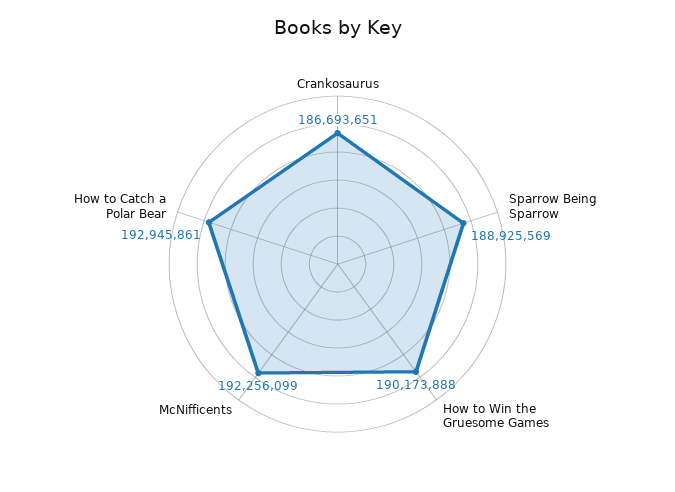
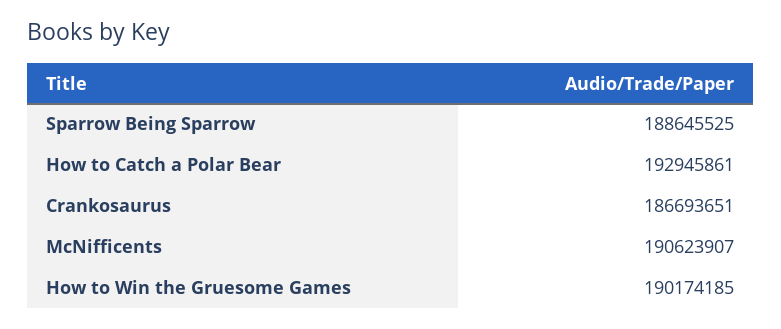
Sparrow Being Sparrow: 188925569 -> 188645525
How to Win the Gruesome Games: 190173888 -> 190174185
McNifficents: 192256099 -> 190623907

